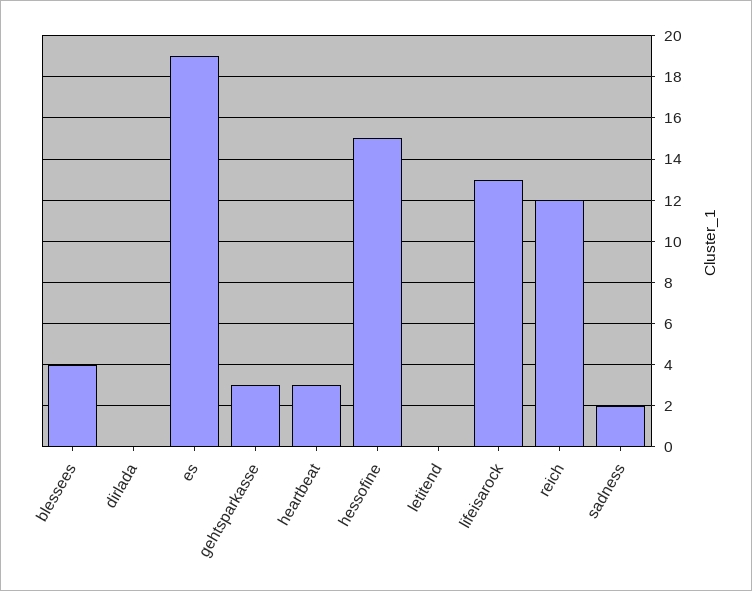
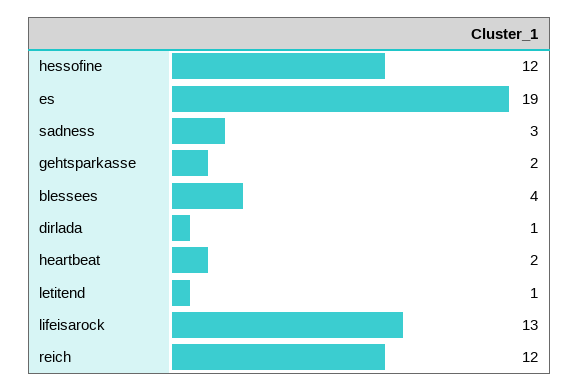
dirlada: 0 -> 1
gehtsparkasse: 3 -> 2
heartbeat: 3 -> 2
hessofine: 15 -> 12
letitend: 0 -> 1
sadness: 2 -> 3

